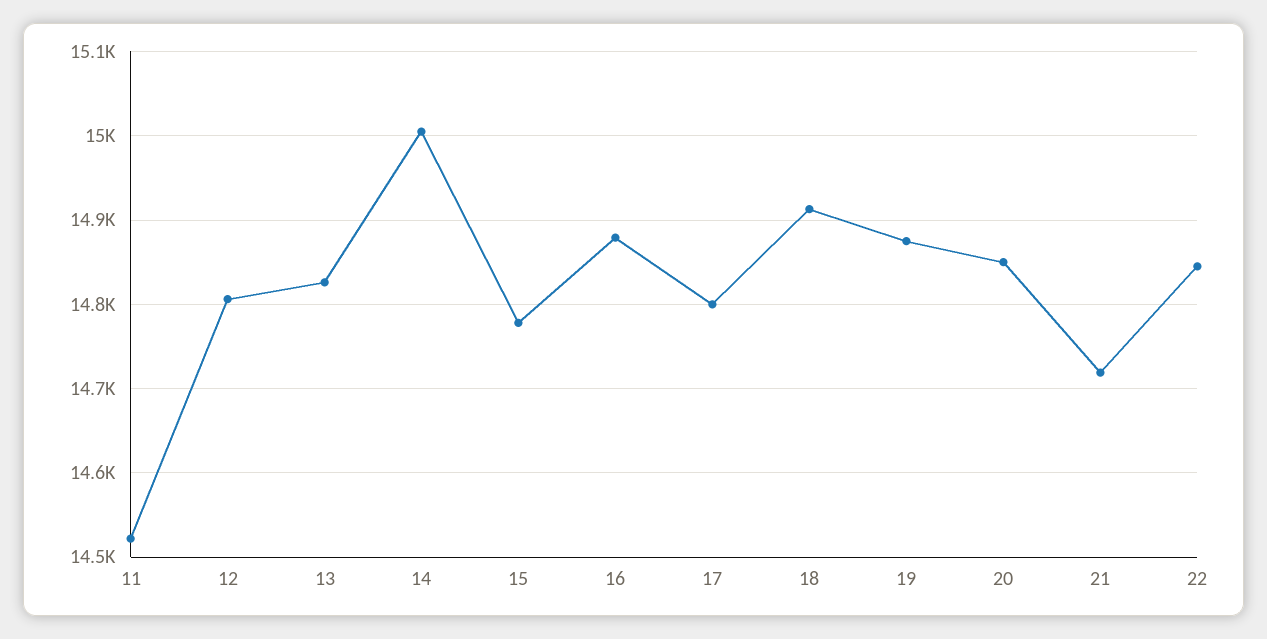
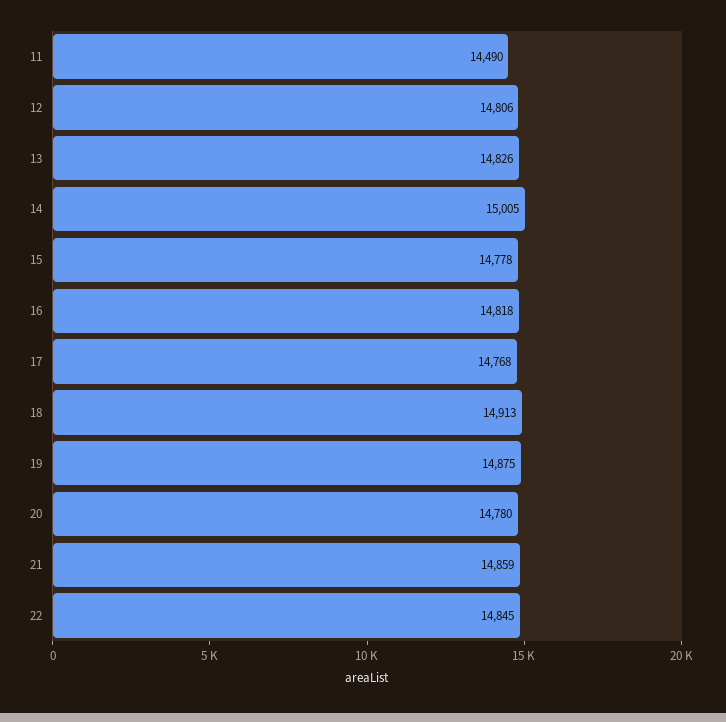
11: 14520 -> 14490
16: 14880 -> 14818
17: 14800 -> 14768
20: 14850 -> 14780
21: 14720 -> 14859

